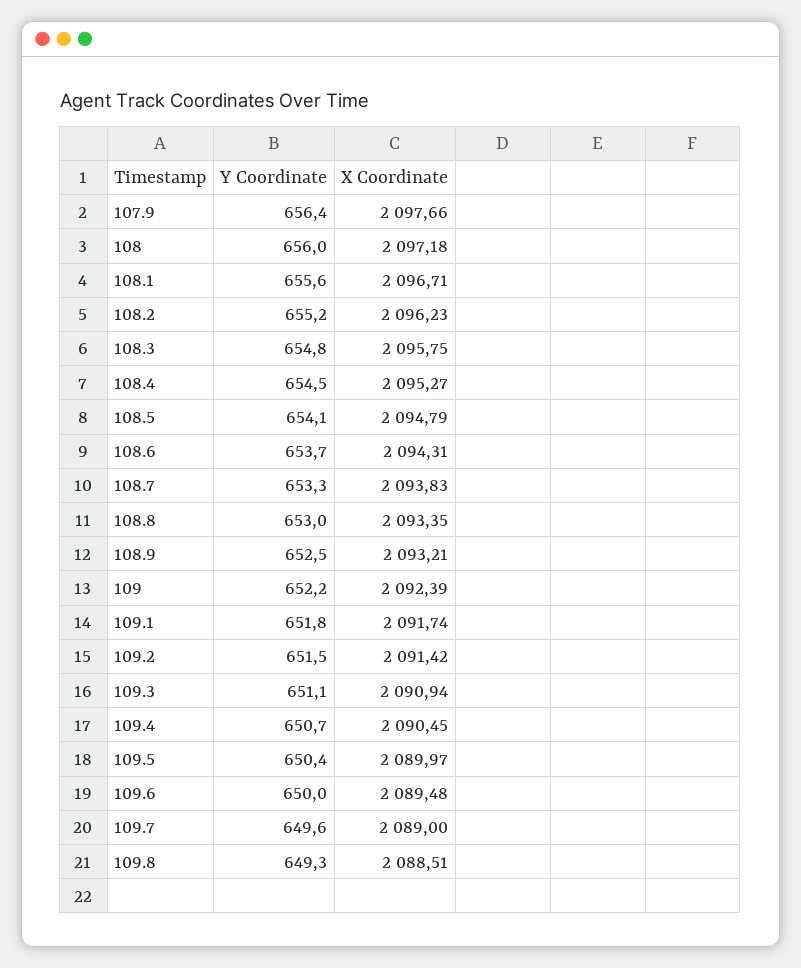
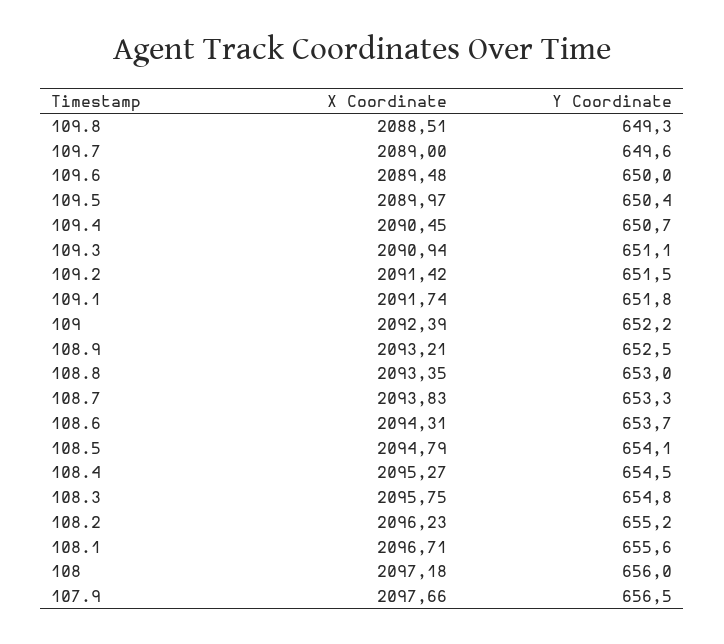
Y Coordinate, 107.9: 656.4 -> 656.5

